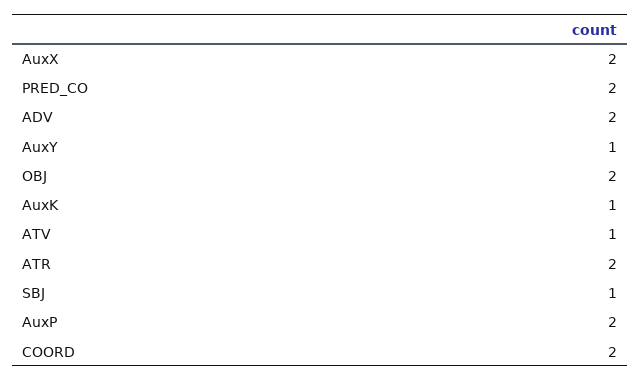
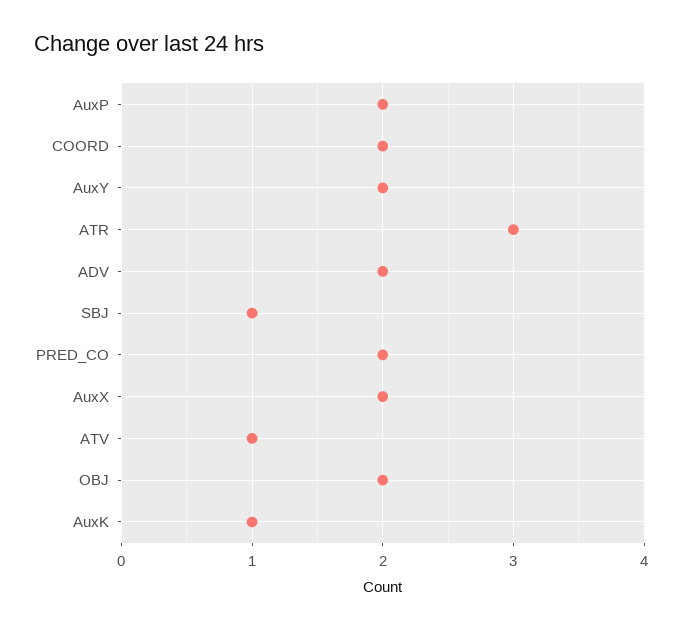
AuxY: 1 -> 2
ATR: 2 -> 3

